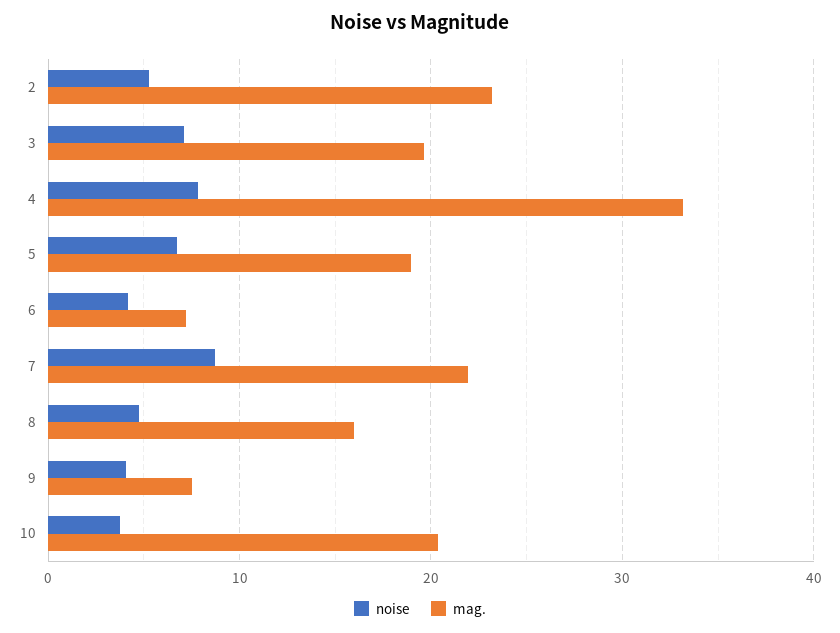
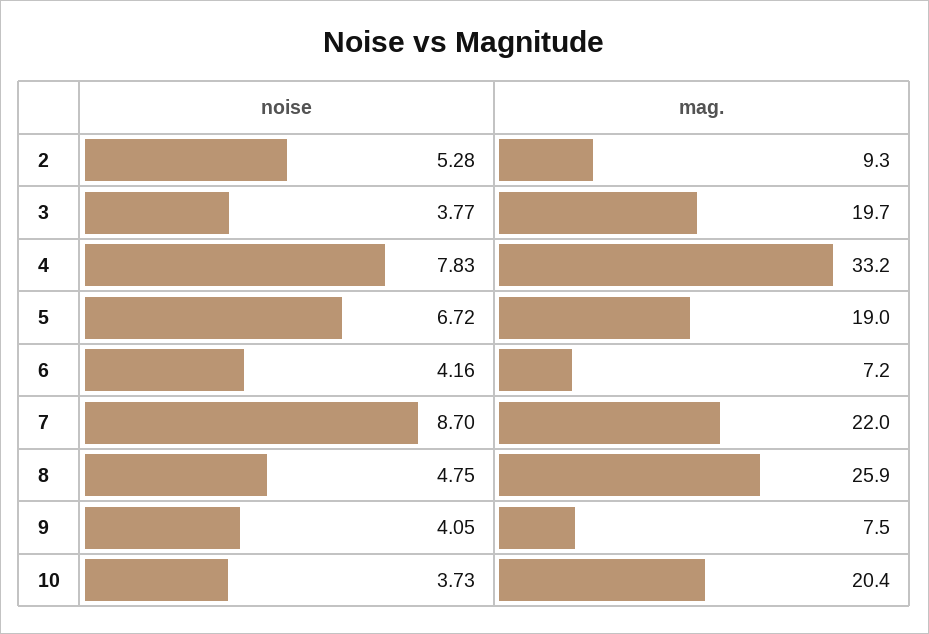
mag., 2: 23 -> 9.3
noise, 3: 7 -> 3.77
mag., 8: 16 -> 25.9

